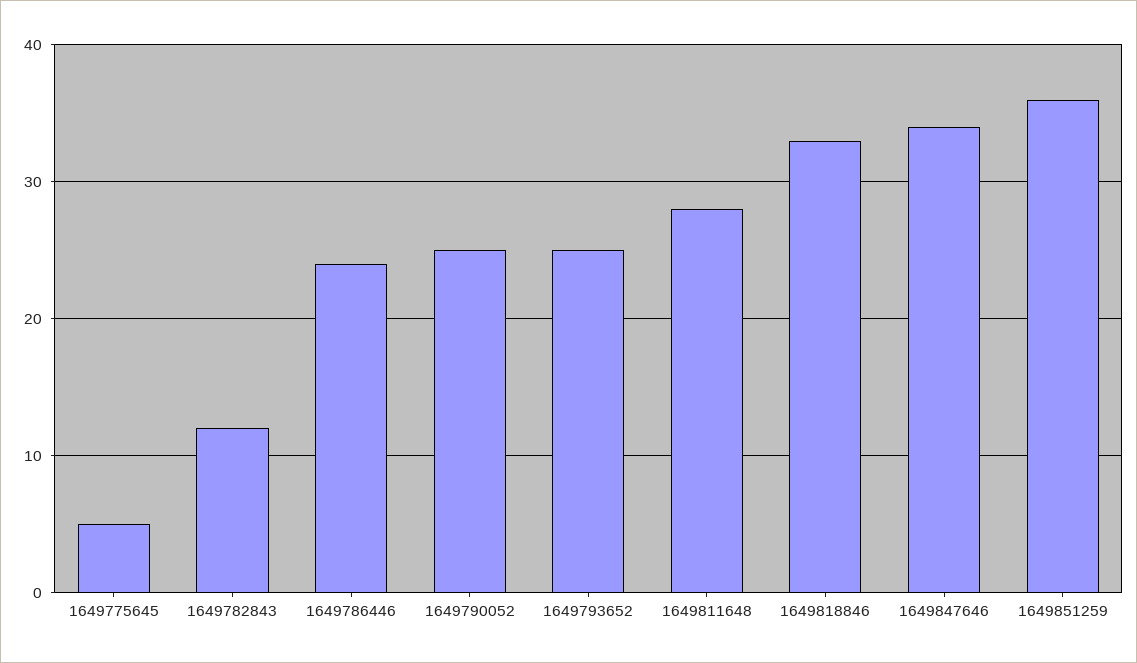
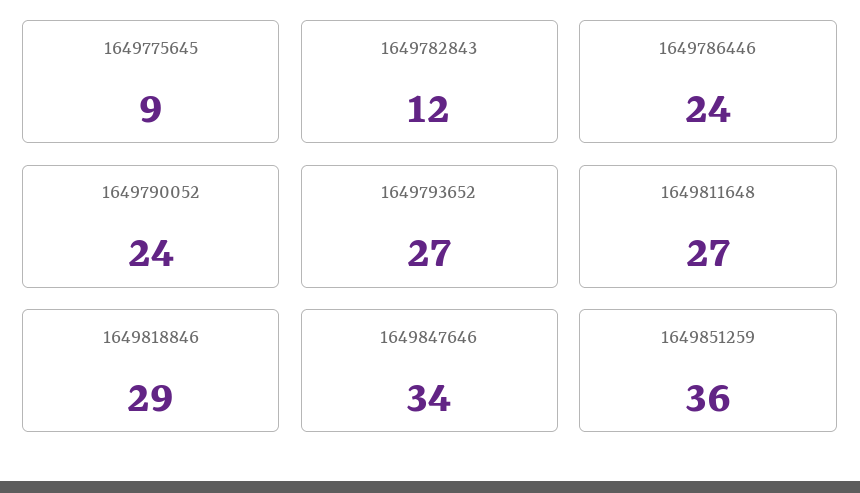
1649775645: 5 -> 9
1649790052: 25 -> 24
1649793652: 25 -> 27
1649811648: 28 -> 27
1649818846: 33 -> 29

